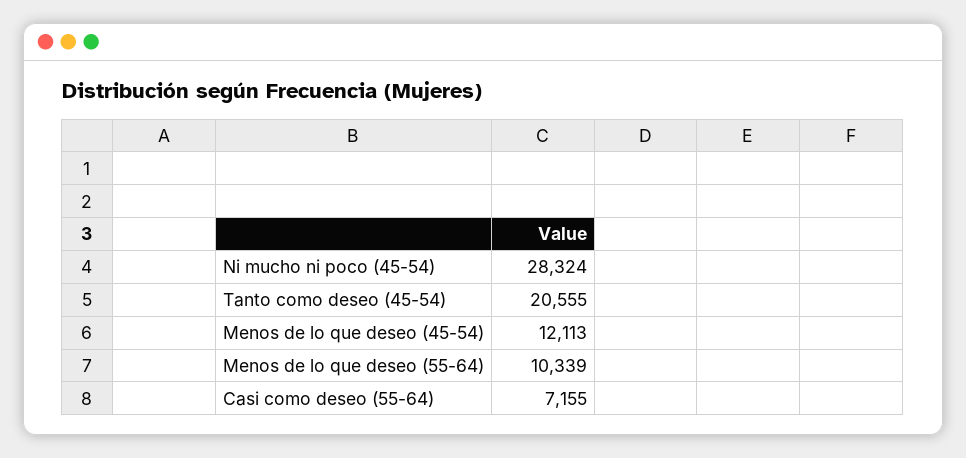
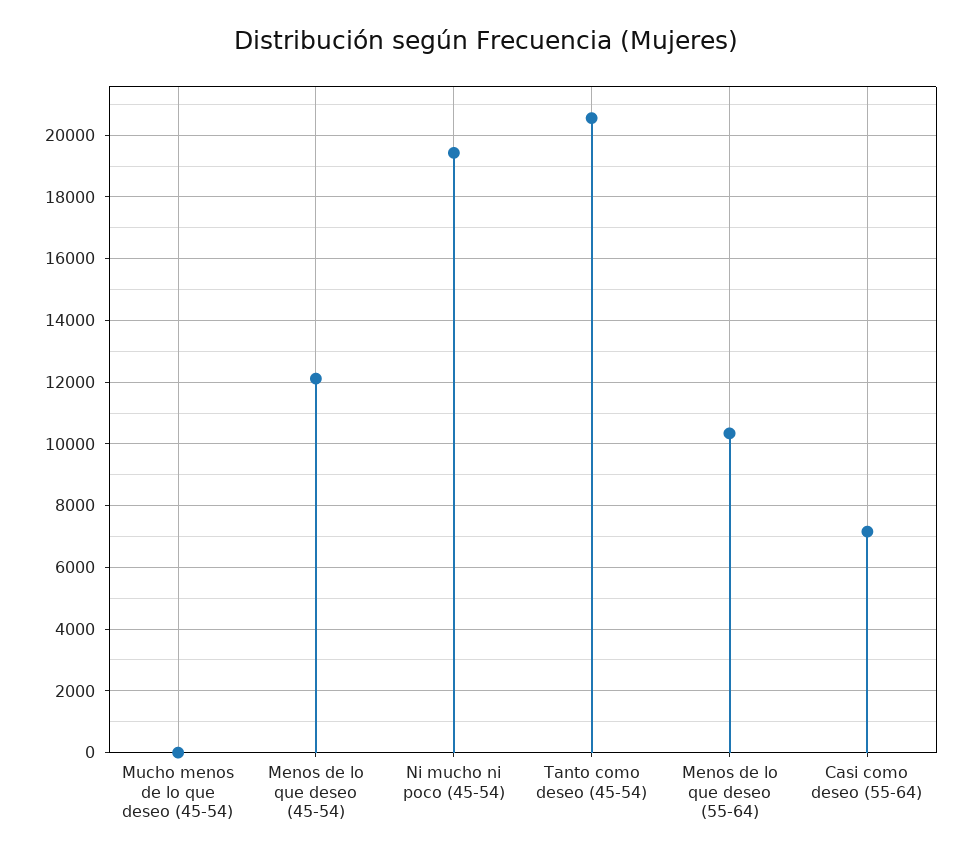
Ni mucho ni poco (45-54): 28324 -> 19400
Mucho menos de lo que deseo (45-54): none -> 0

